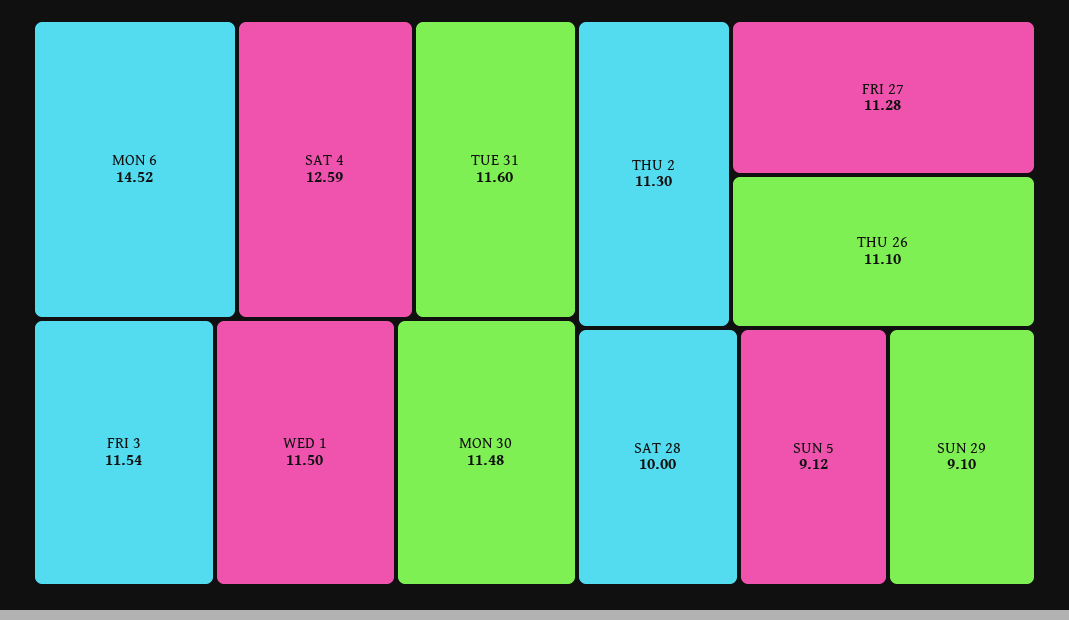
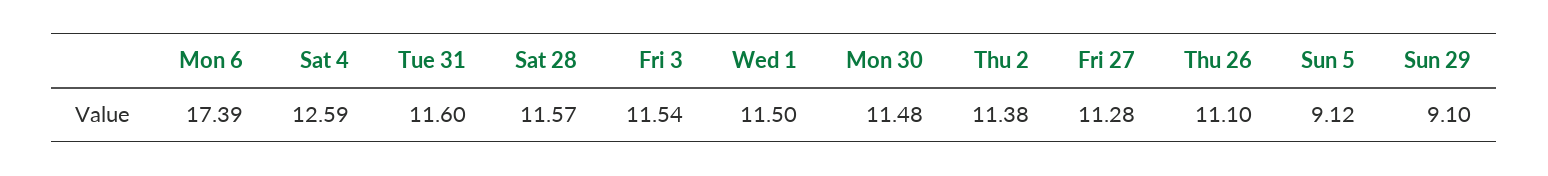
MON 6: 14.52 -> 17.39
THU 2: 11.3 -> 11.38
SAT 28: 10 -> 11.57

